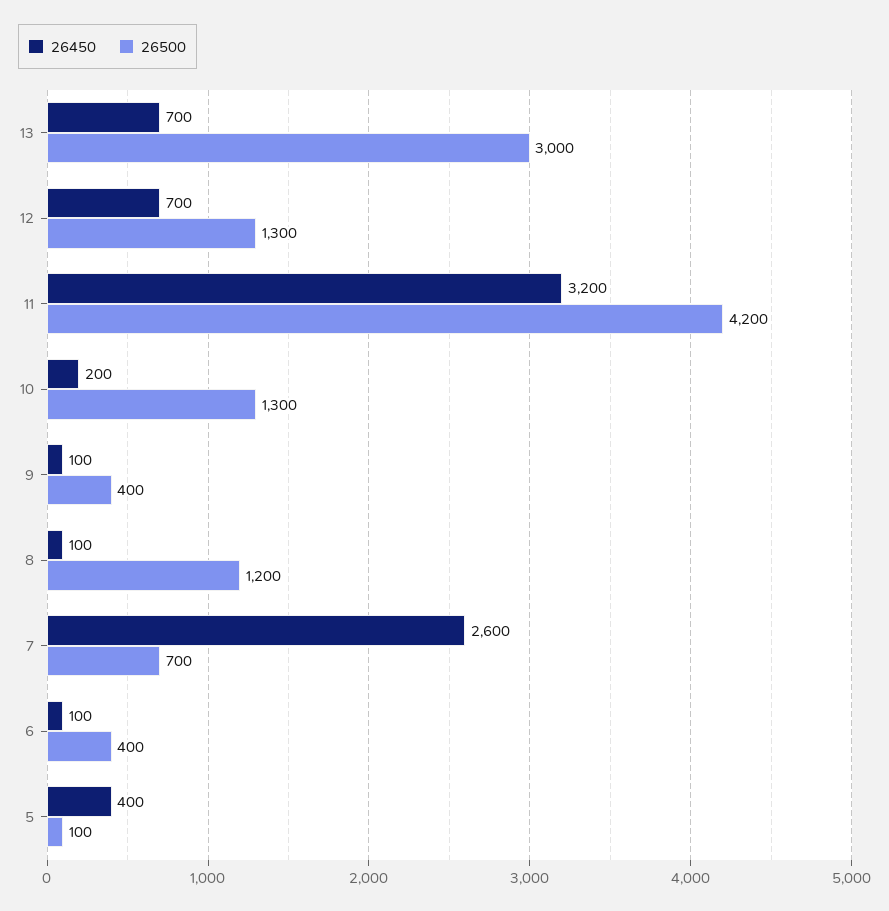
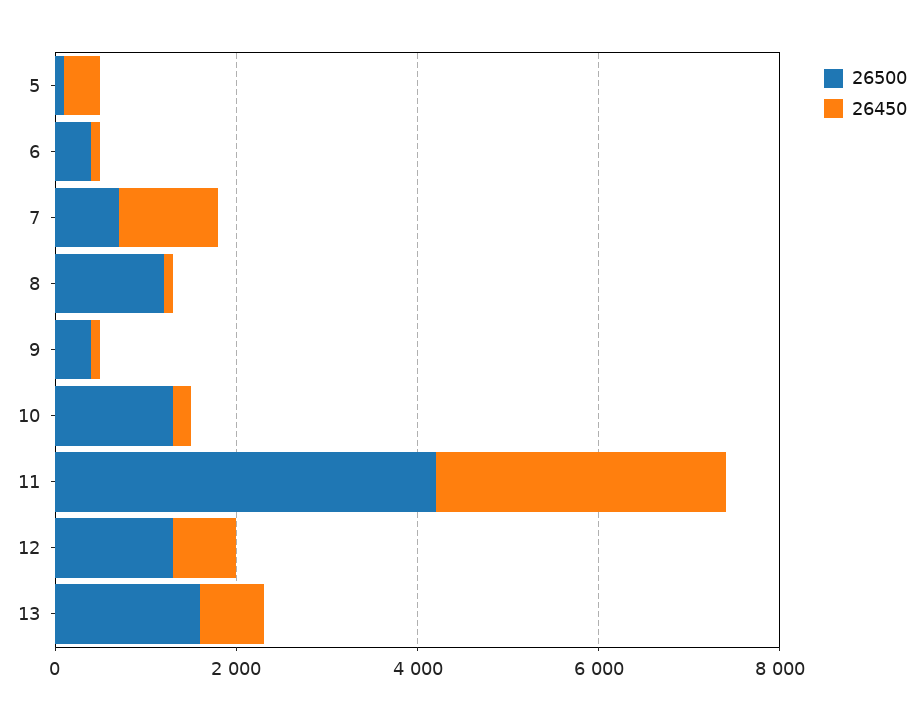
26500, 13: 3000 -> 1500
26450, 7: 2600 -> 1000

